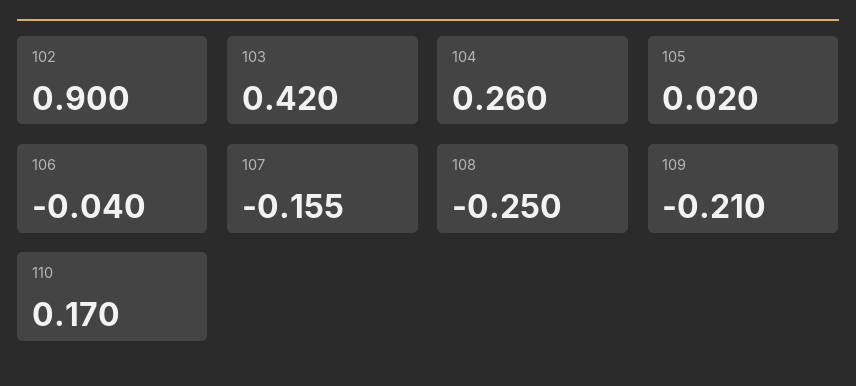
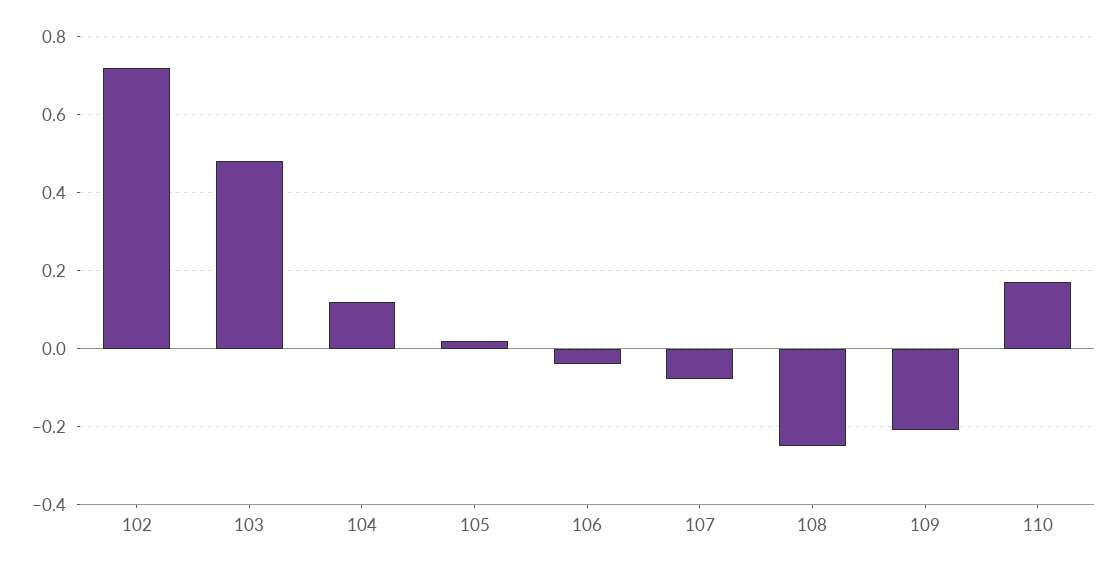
102: 0.9 -> 0.72
103: 0.42 -> 0.48
104: 0.26 -> 0.12
107: -0.155 -> -0.08

